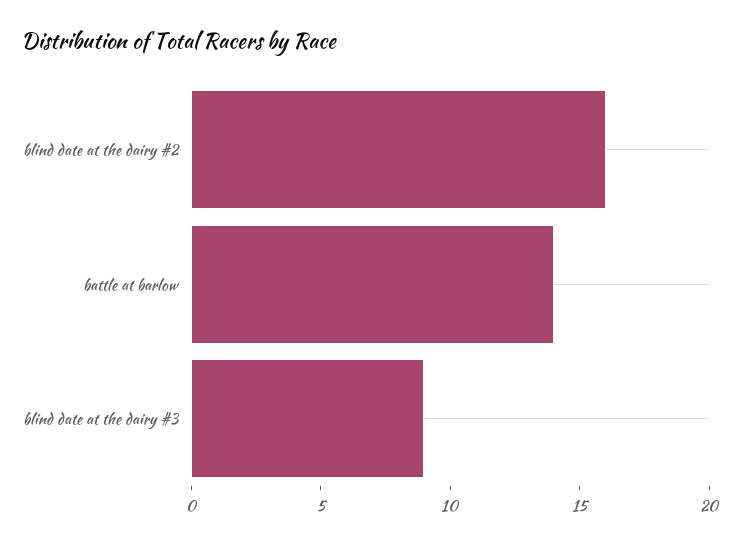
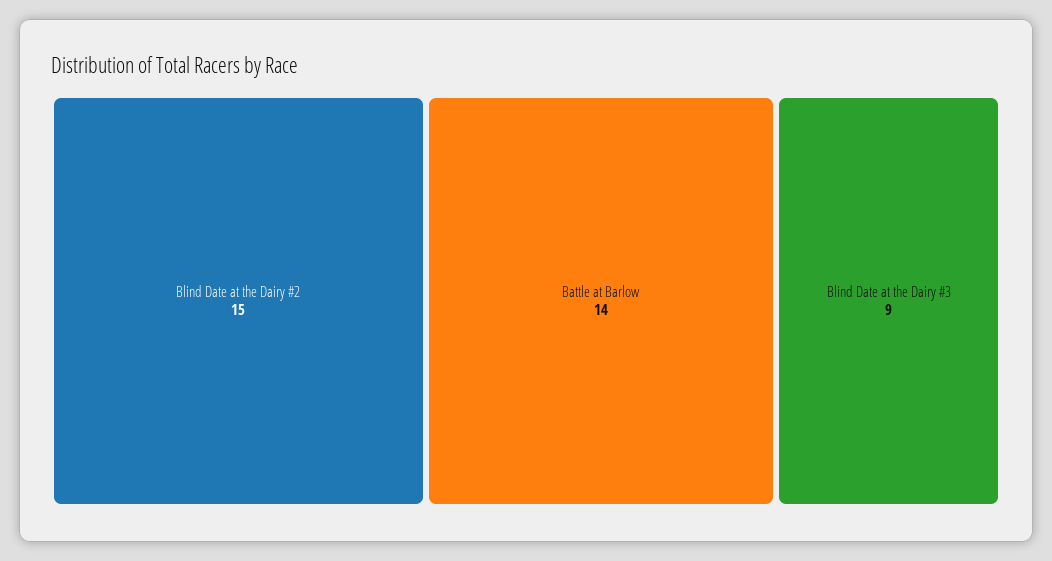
blind date at the dairy #2: 16 -> 15

